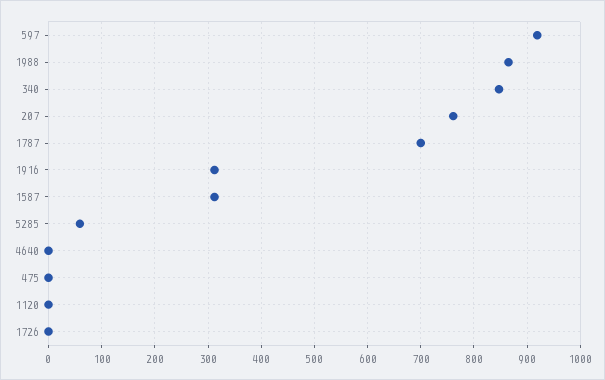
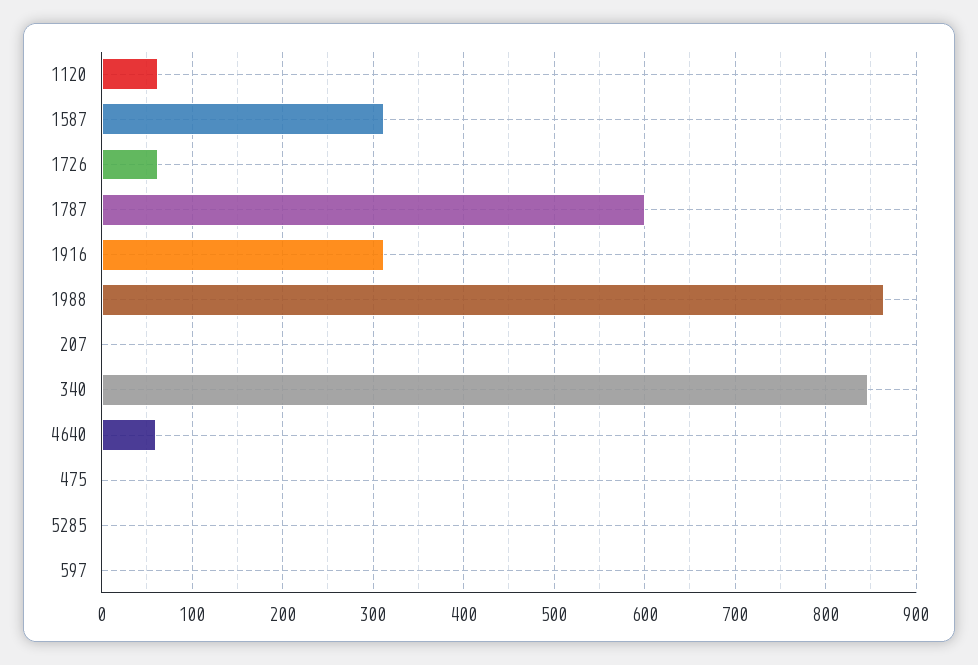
597: 920 -> 0
207: 760 -> 0
1787: 700 -> 600
5285: 60 -> 0
4640: 0 -> 60
1120: 0 -> 60
1726: 0 -> 60

